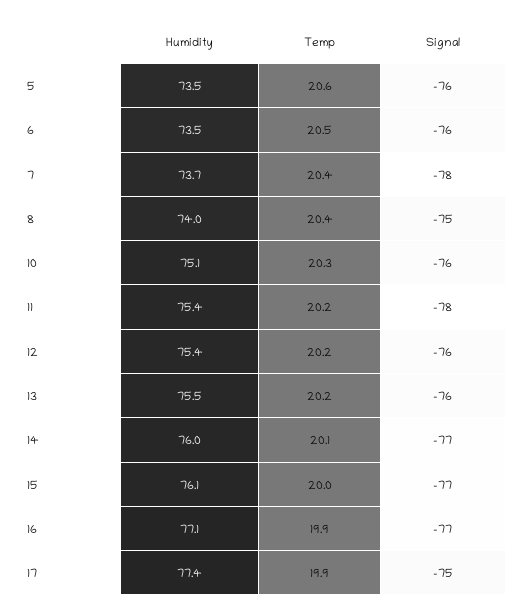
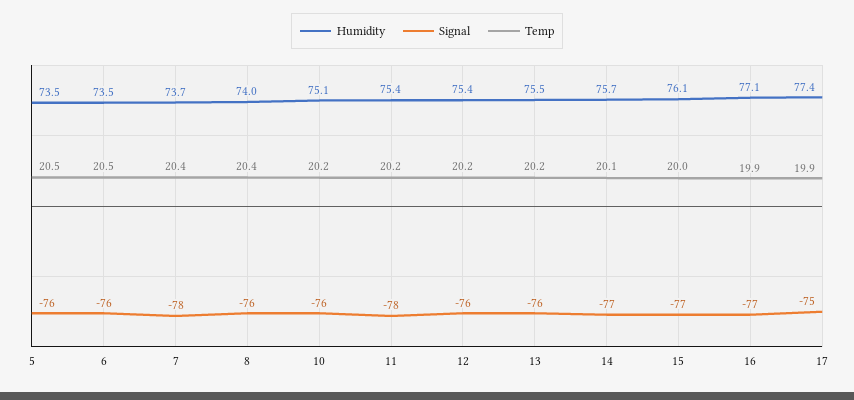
Temp, 5: 20.6 -> 20.5
Signal, 8: -75 -> -76
Temp, 10: 20.3 -> 20.2
Humidity, 14: 76 -> 75.7

